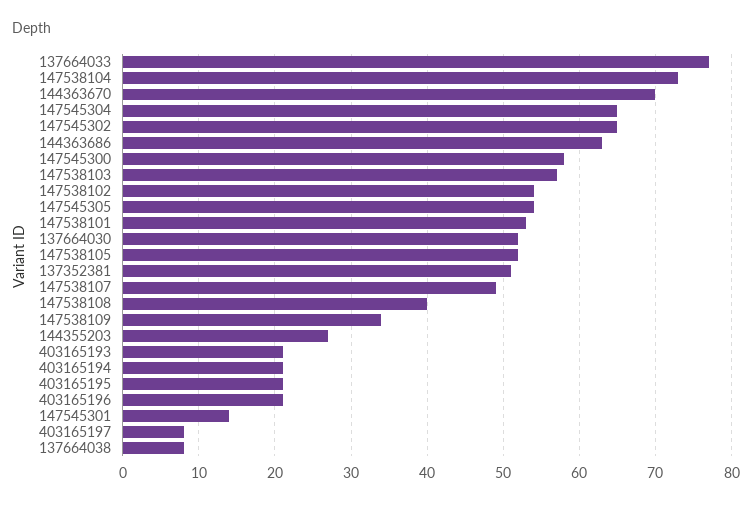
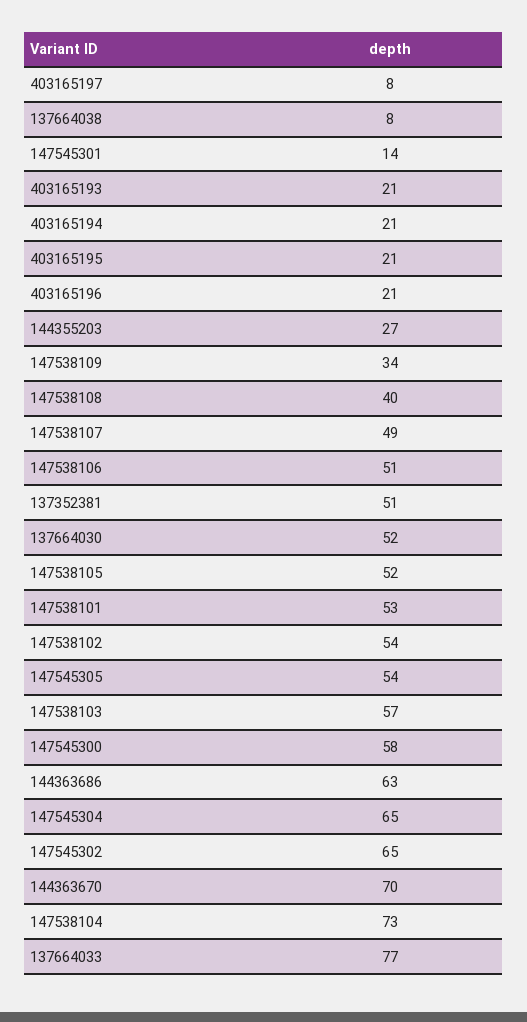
147538106: none -> 51

